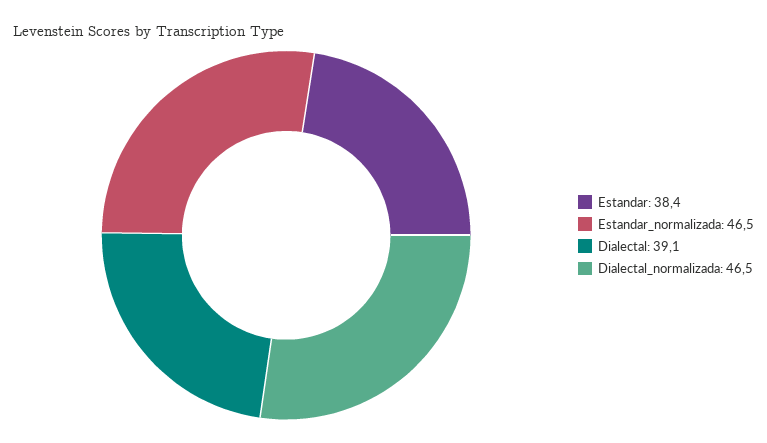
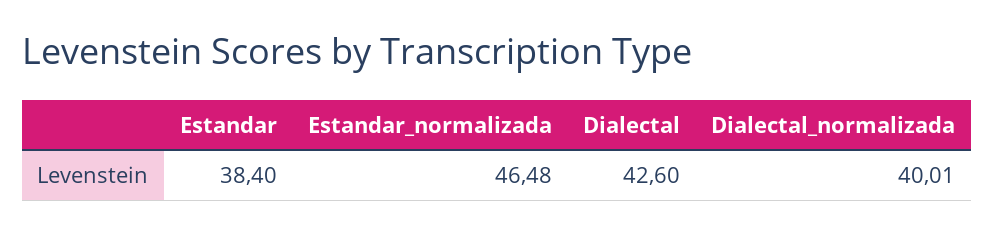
Dialectal: 39.1 -> 42.6
Dialectal_normalizada: 46.5 -> 40.01

